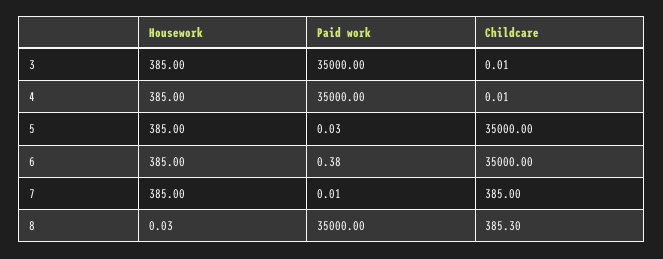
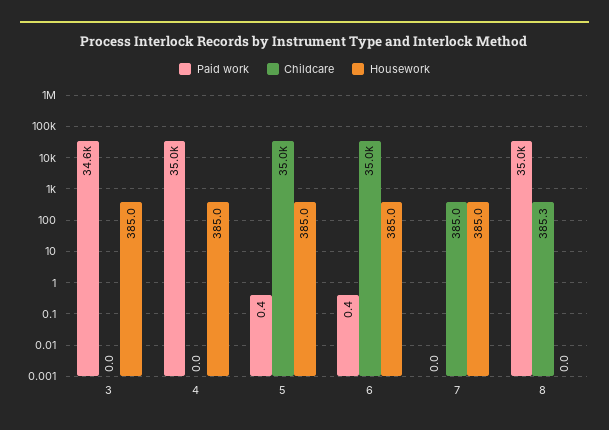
Paid work, 3: 35000 -> 34600
Paid work, 5: 0.03 -> 0.4

